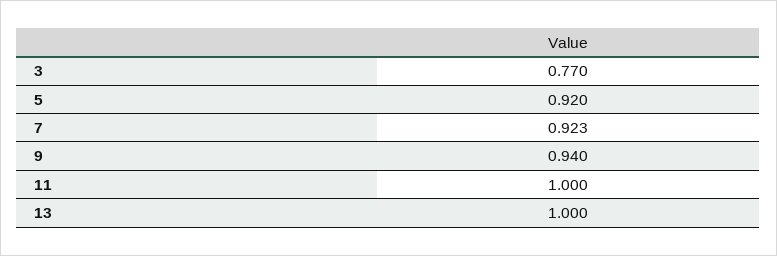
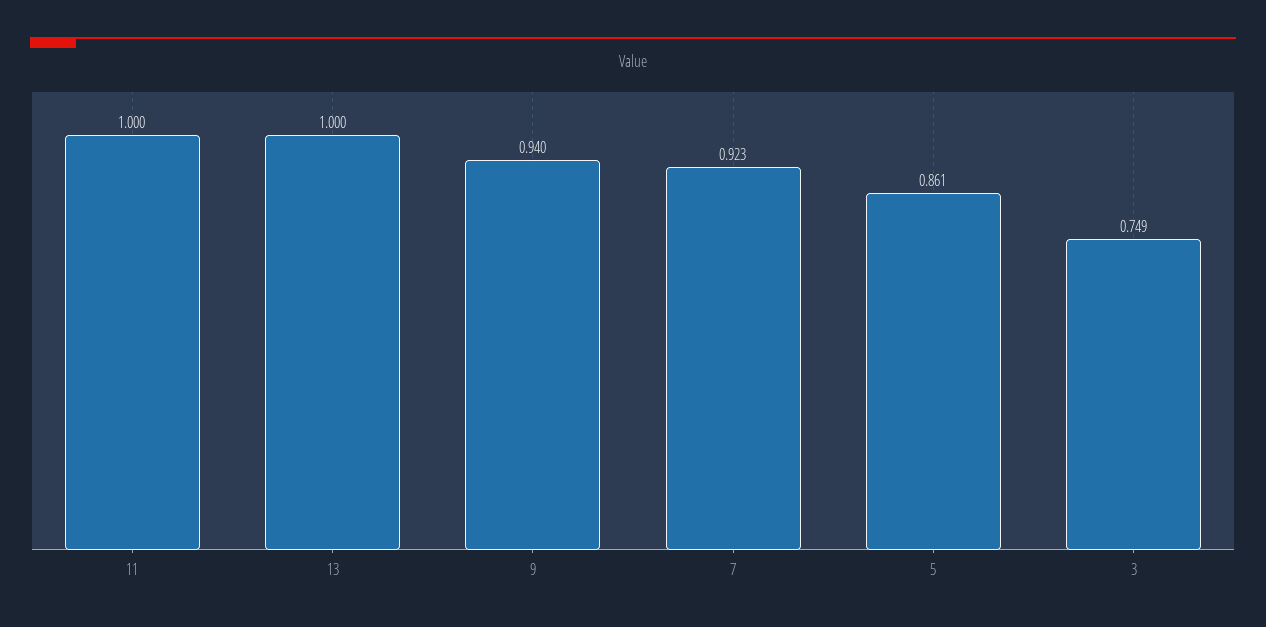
3: 0.77 -> 0.749
5: 0.92 -> 0.861

